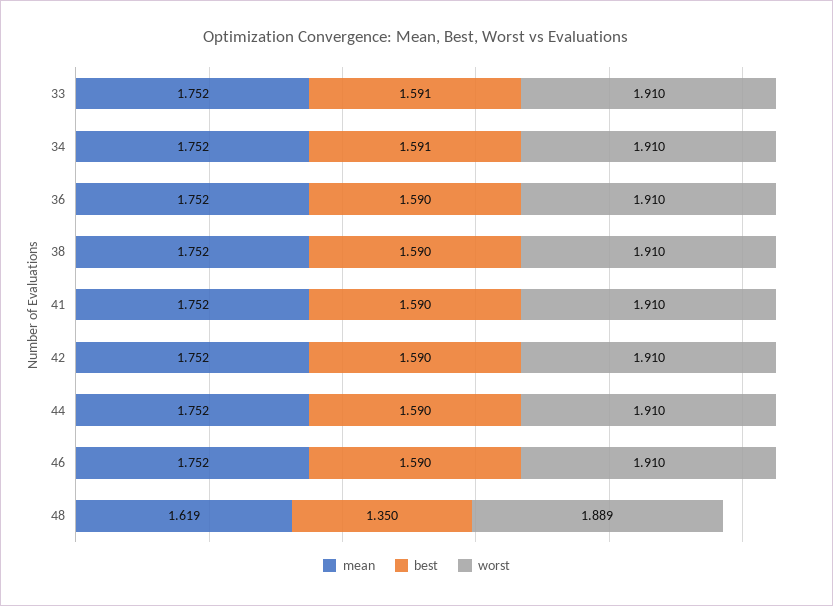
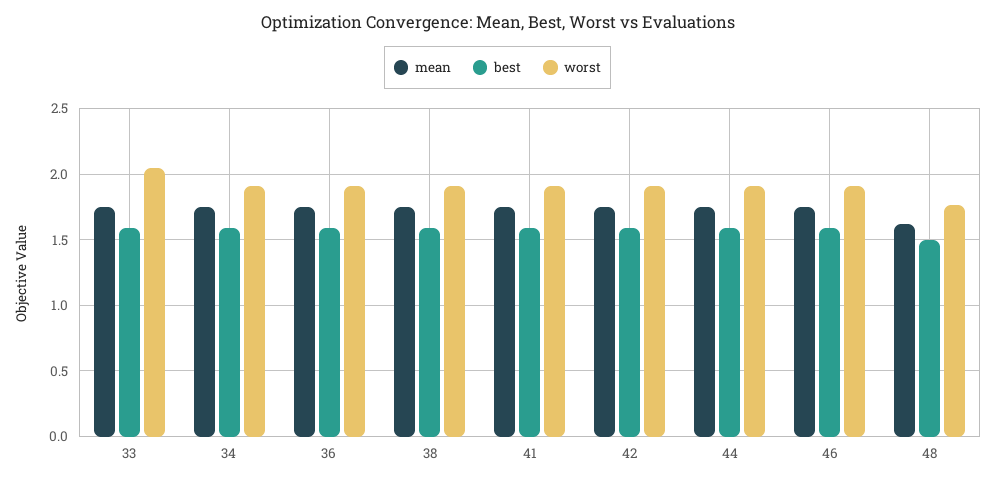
worst, 33: 1.91 -> 2.05
best, 48: 1.35 -> 1.5
worst, 48: 1.889 -> 1.75

